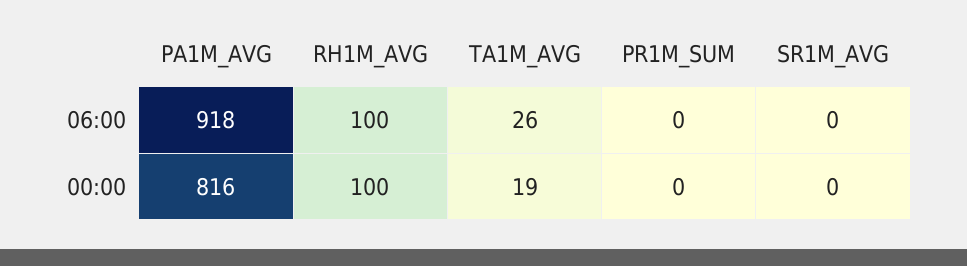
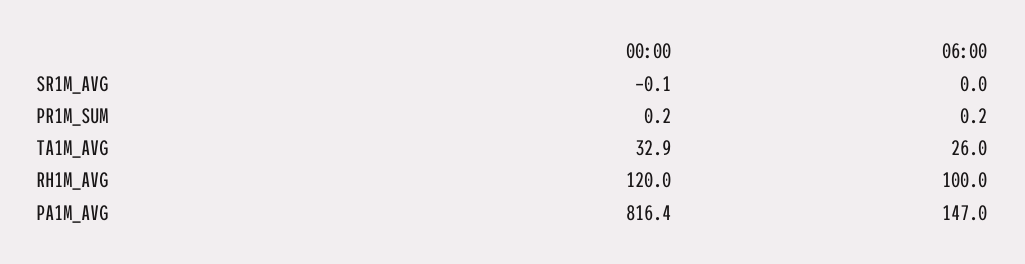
PA1M_AVG, 06:00: 918 -> 147
RH1M_AVG, 00:00: 100 -> 120
TA1M_AVG, 00:00: 19 -> 32.9

